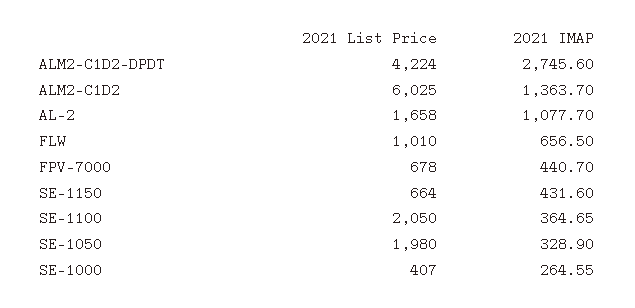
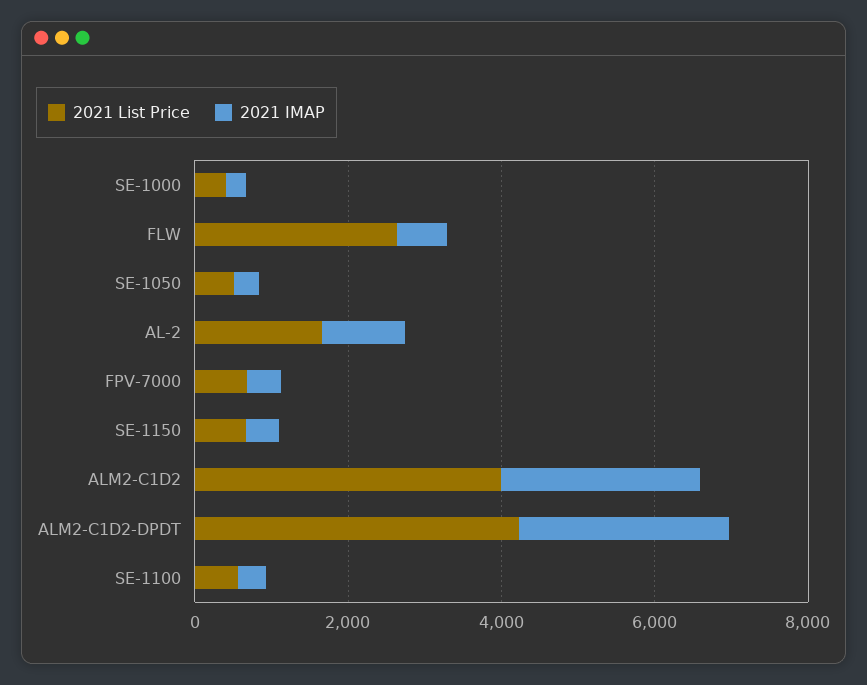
2021 List Price, ALM2-C1D2: 6025 -> 4000
2021 IMAP, ALM2-C1D2: 1363.7 -> 2500
2021 List Price, FLW: 1010 -> 2500
2021 List Price, SE-1100: 2050 -> 500
2021 List Price, SE-1050: 1980 -> 500

